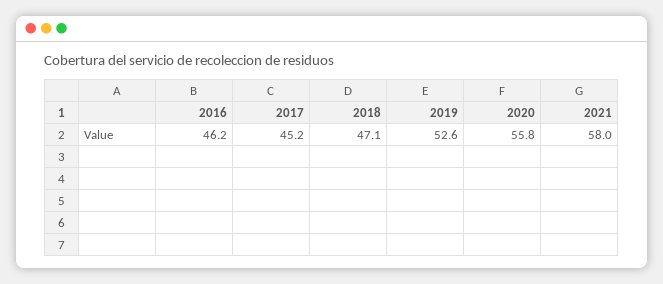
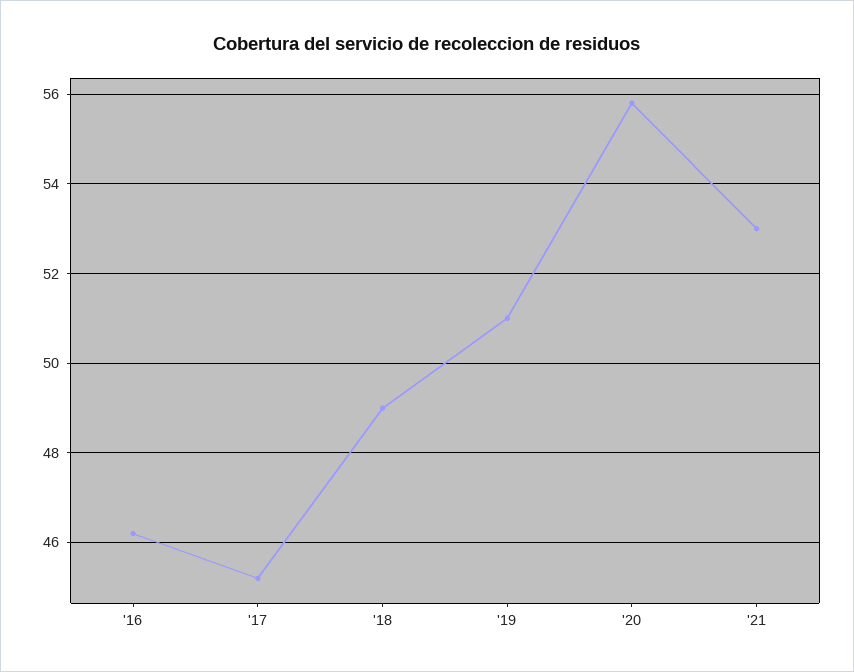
2018: 47.1 -> 49
2019: 52.6 -> 51
2021: 58 -> 53

